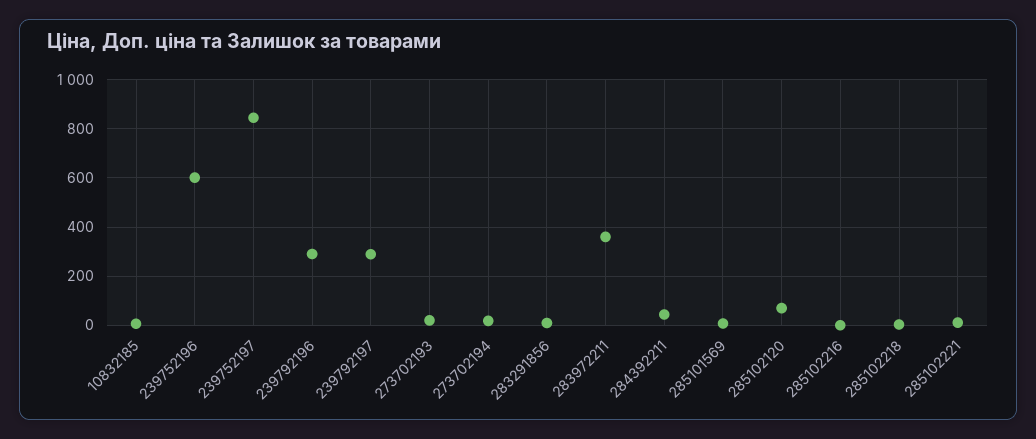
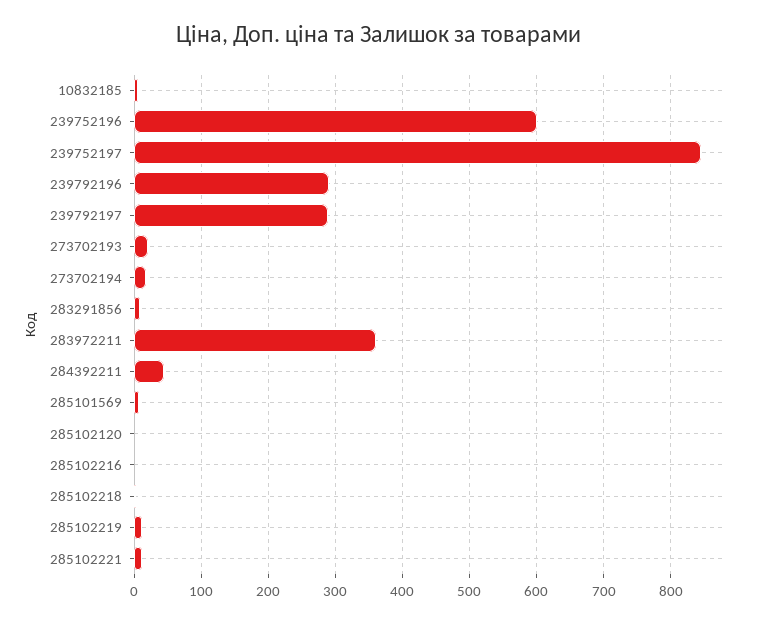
285102120: 75 -> 0
285102219: none -> 10

